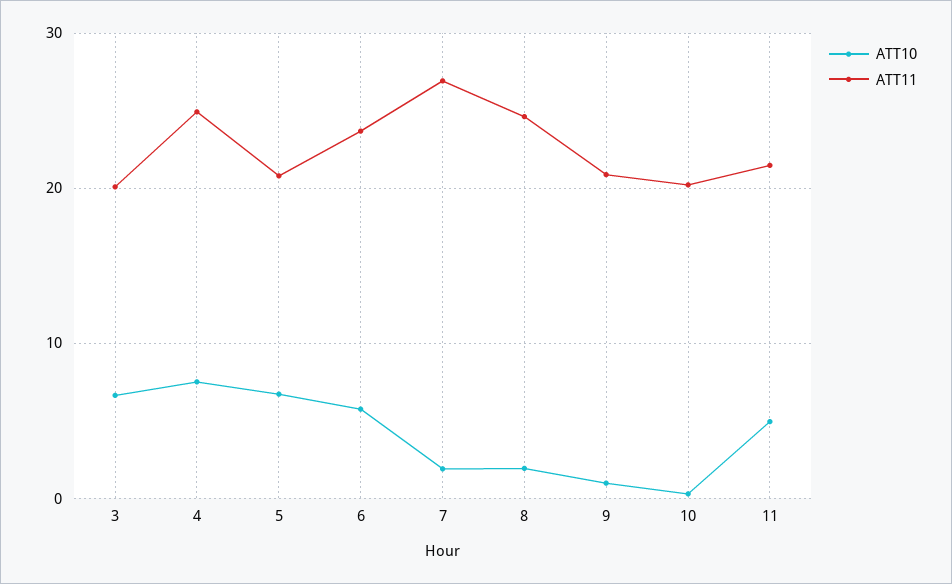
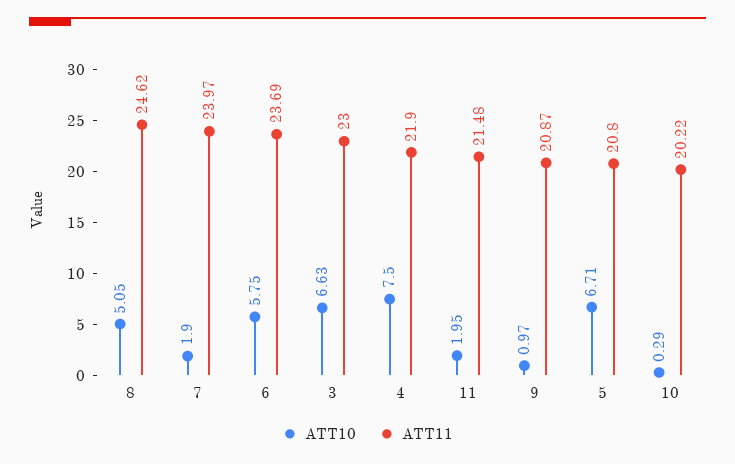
ATT11, 3: 20 -> 23
ATT11, 4: 25 -> 21.9
ATT11, 7: 27 -> 23.97
ATT10, 8: 2 -> 5.05
ATT10, 11: 5 -> 1.95

